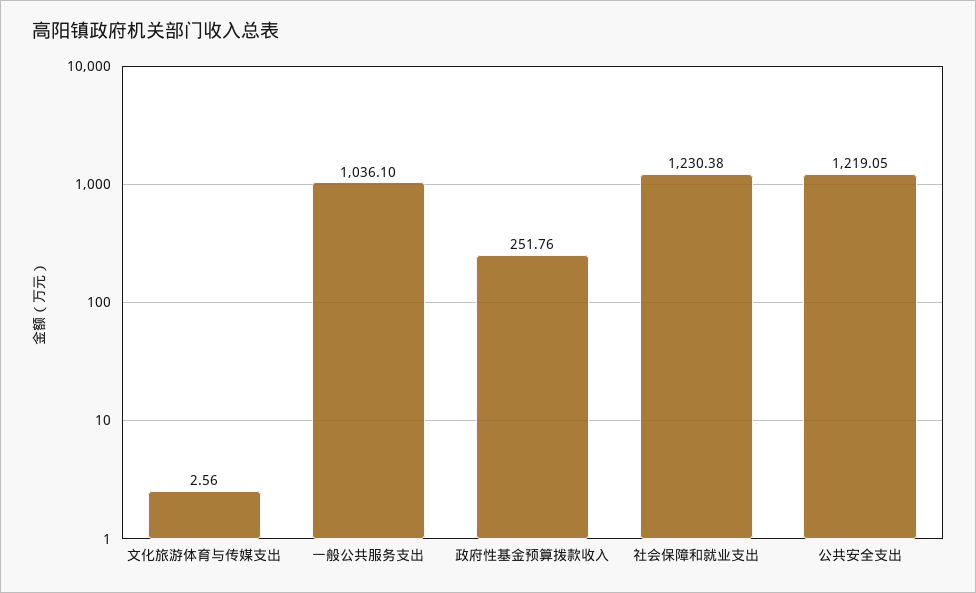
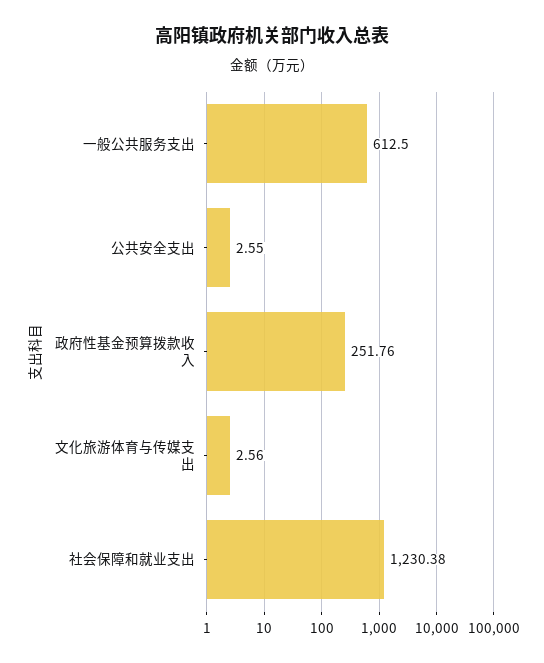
一般公共服务支出: 1036.1 -> 612.5
公共安全支出: 1219.05 -> 2.55

